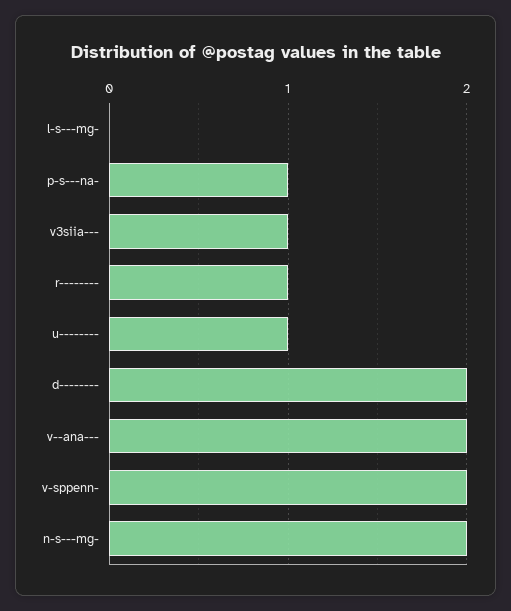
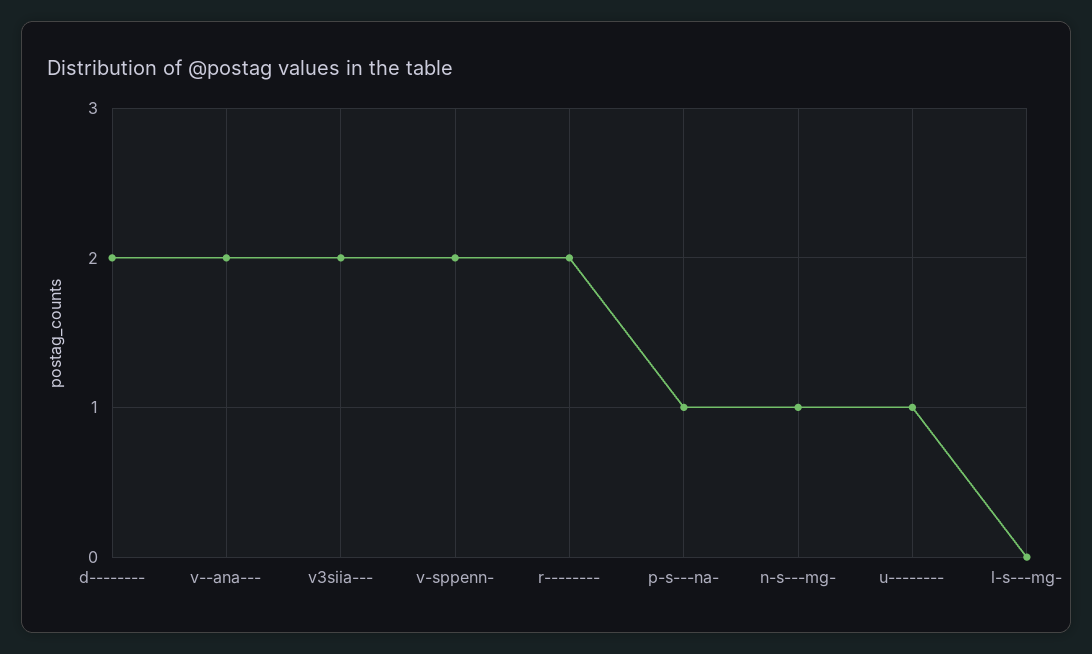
v3siia---: 1 -> 2
r--------: 1 -> 2
n-s---mg-: 2 -> 1

